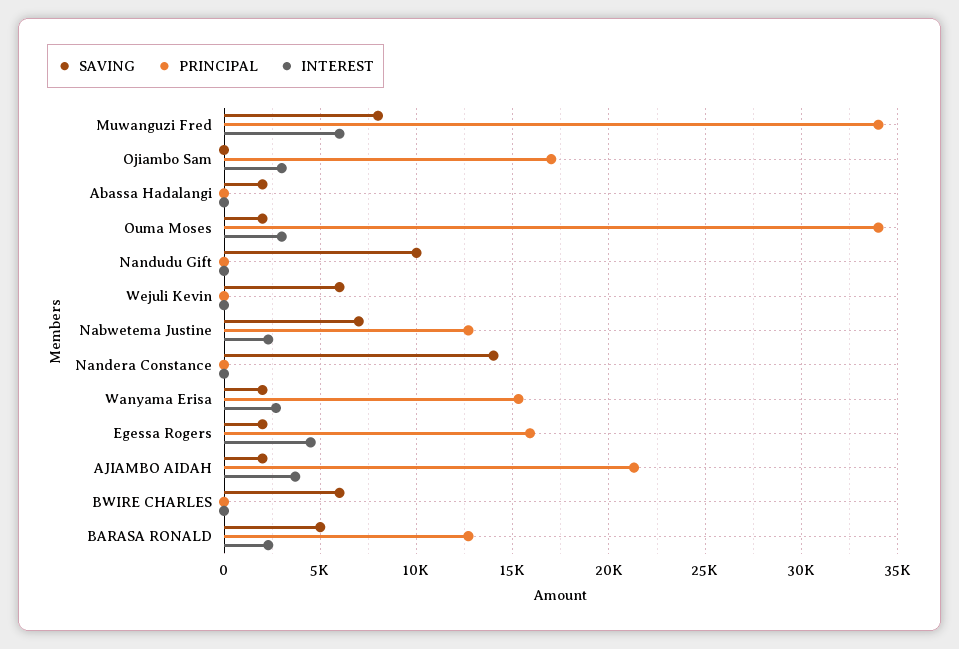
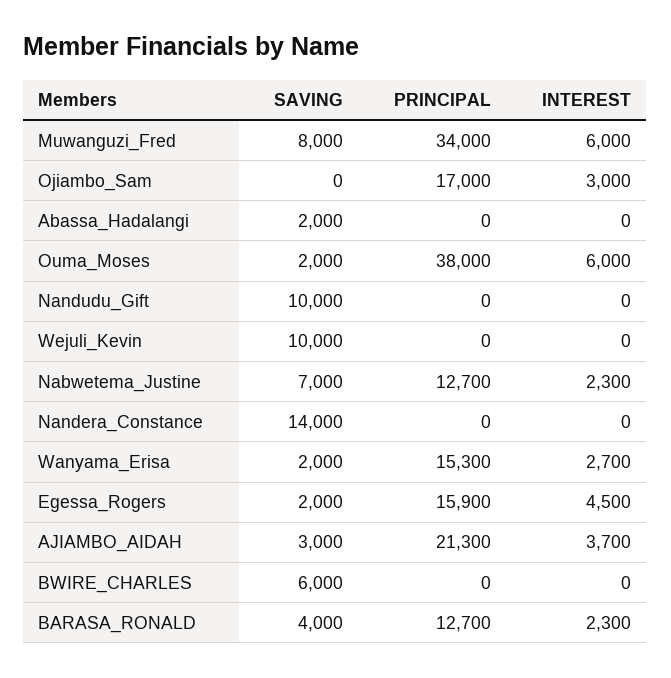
PRINCIPAL, Ouma Moses: 34000 -> 38000
INTEREST, Ouma Moses: 3000 -> 6000
SAVING, Wejuli Kevin: 6000 -> 10000
SAVING, AJIAMBO AIDAH: 2000 -> 3000
SAVING, BARASA RONALD: 5000 -> 4000

